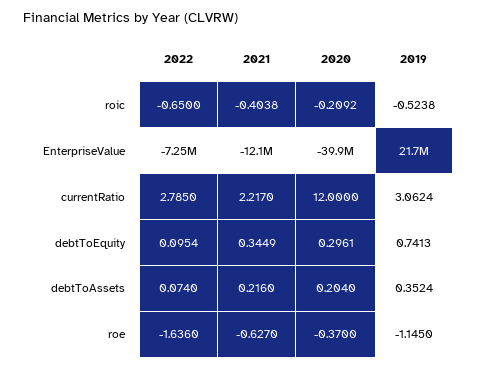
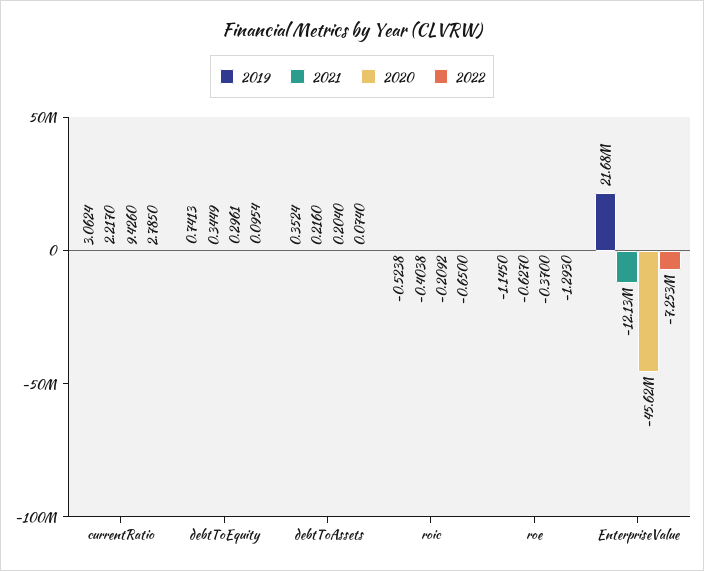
2020, EnterpriseValue: -39900000 -> -45620000
2020, currentRatio: 12 -> 9.426
2022, roe: -1.636 -> -1.293

